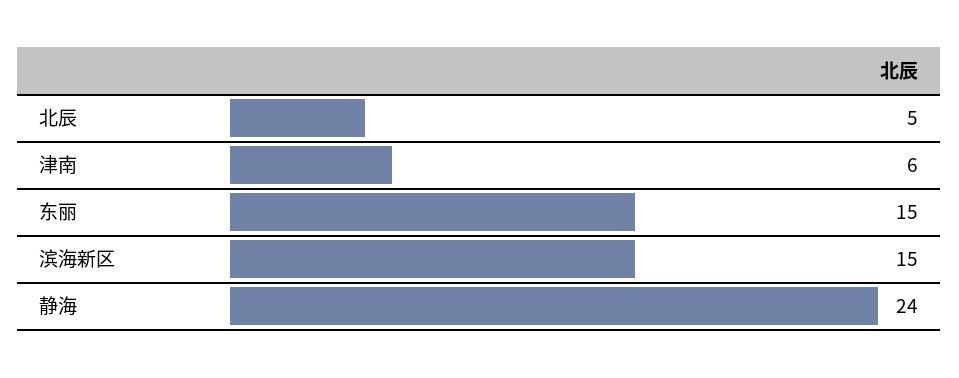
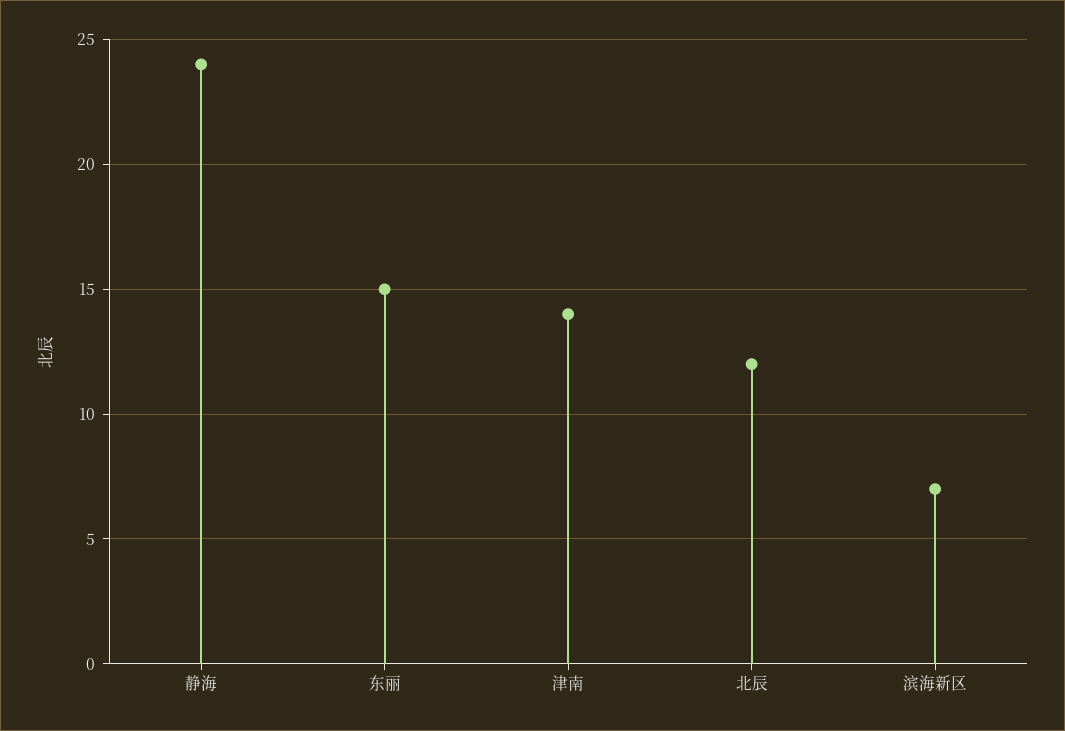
北辰: 5 -> 12
津南: 6 -> 14
滨海新区: 15 -> 7

